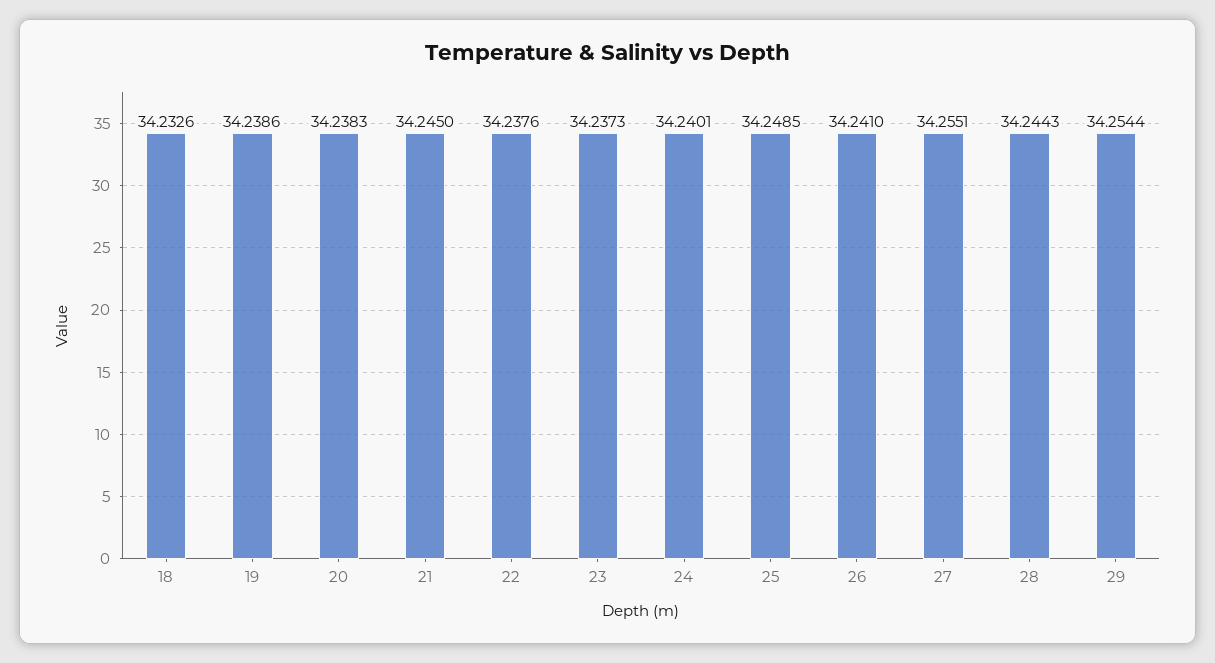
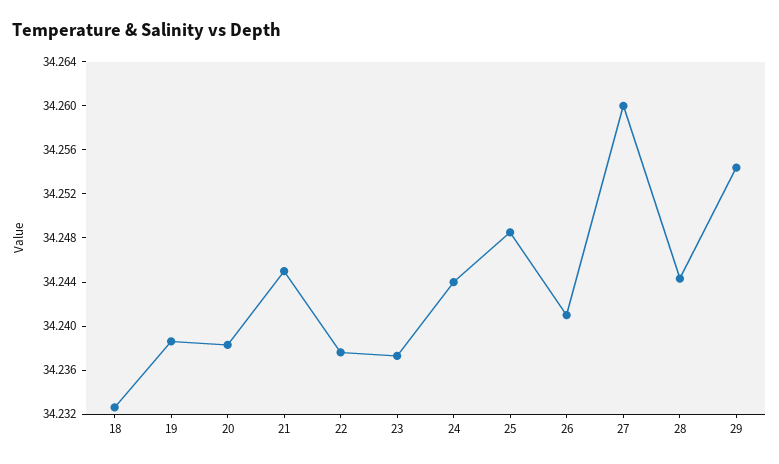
24: 34.2401 -> 34.244
27: 34.2551 -> 34.26

